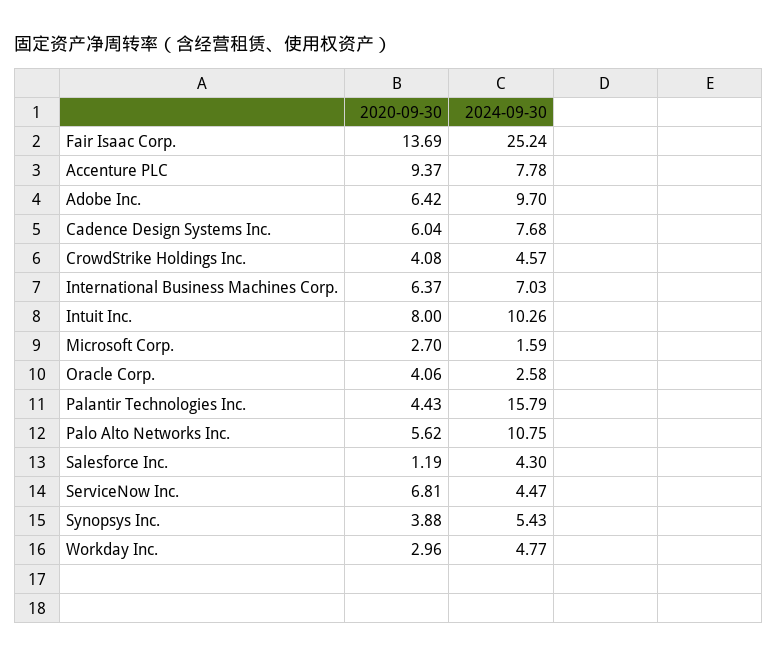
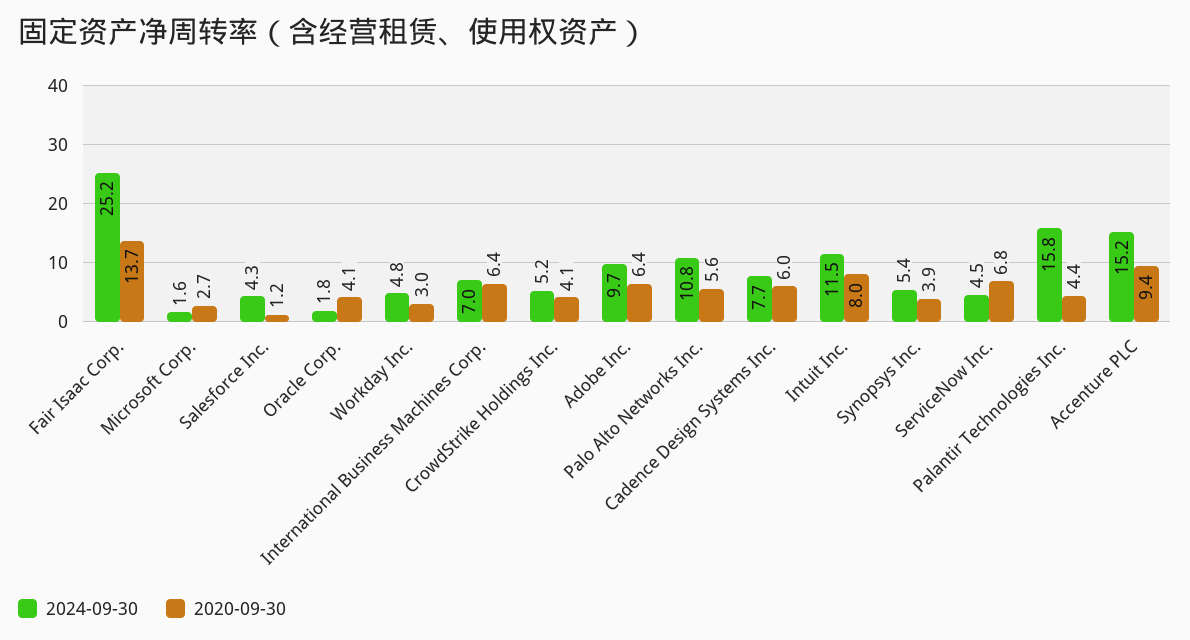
2024-09-30, Accenture PLC: 7.78 -> 15.2
2024-09-30, CrowdStrike Holdings Inc.: 4.57 -> 5.2
2024-09-30, Intuit Inc.: 10.26 -> 11.5
2024-09-30, Oracle Corp.: 2.58 -> 1.8

